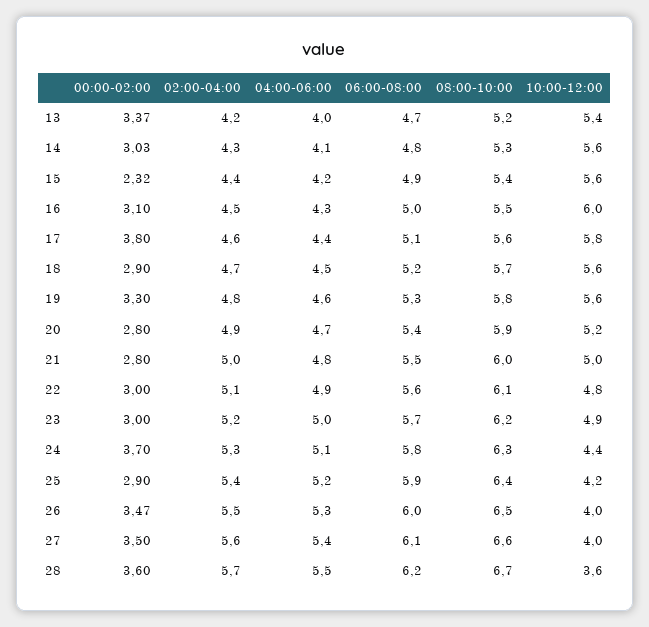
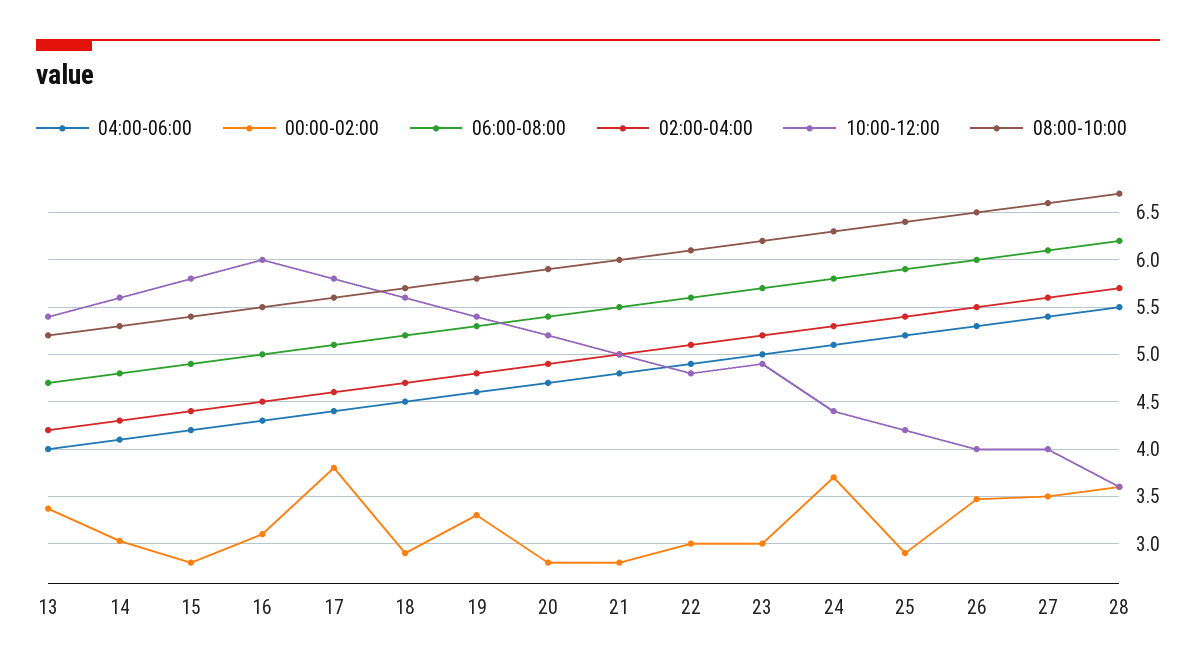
00:00-02:00, 15: 2.32 -> 2.8
10:00-12:00, 15: 5.6 -> 5.8
10:00-12:00, 19: 5.6 -> 5.4

